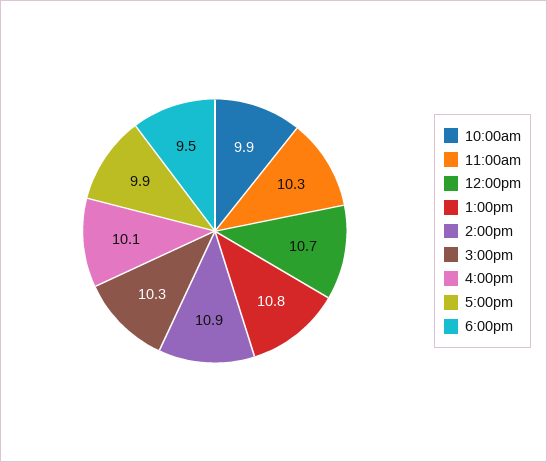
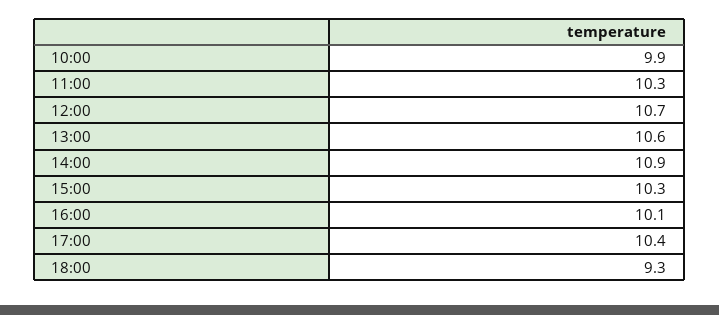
1:00pm: 10.8 -> 10.6
5:00pm: 9.9 -> 10.4
6:00pm: 9.5 -> 9.3

